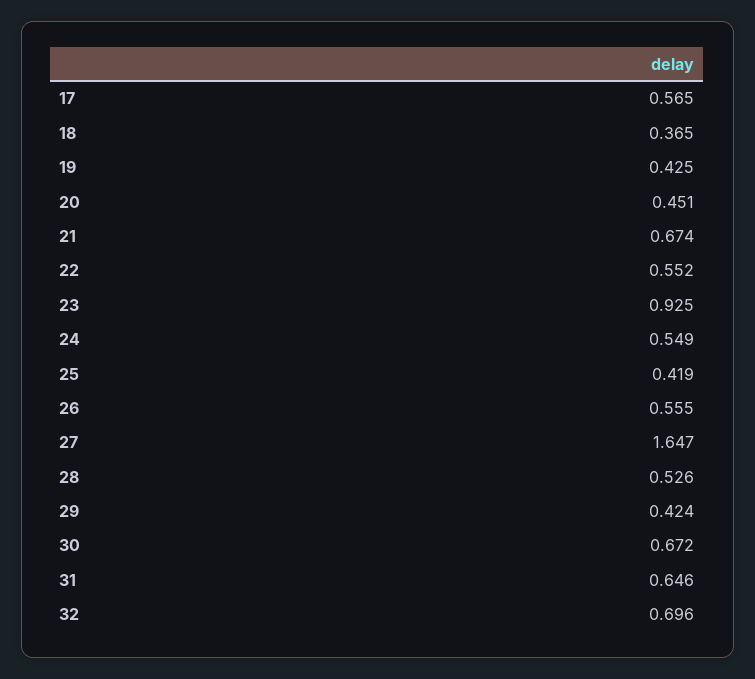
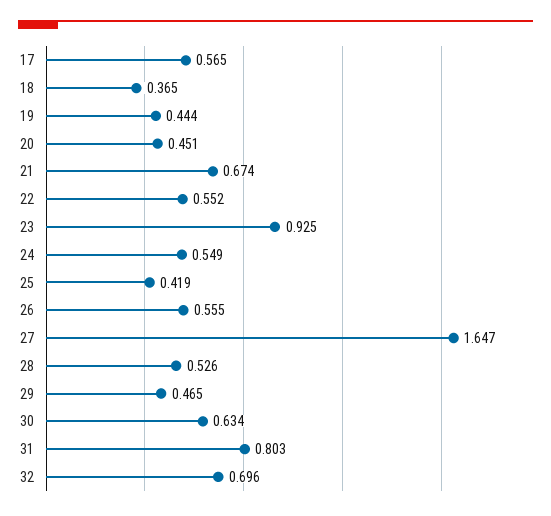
19: 0.425 -> 0.444
29: 0.424 -> 0.465
30: 0.672 -> 0.634
31: 0.646 -> 0.803

